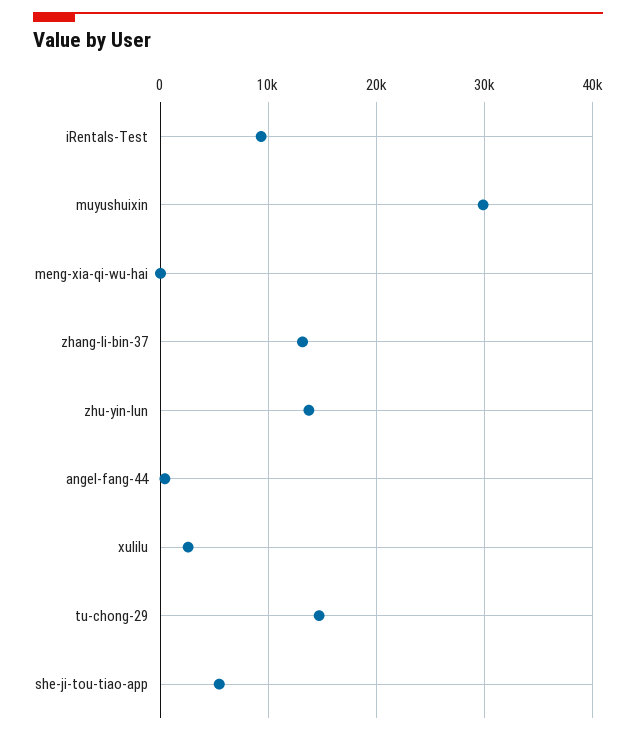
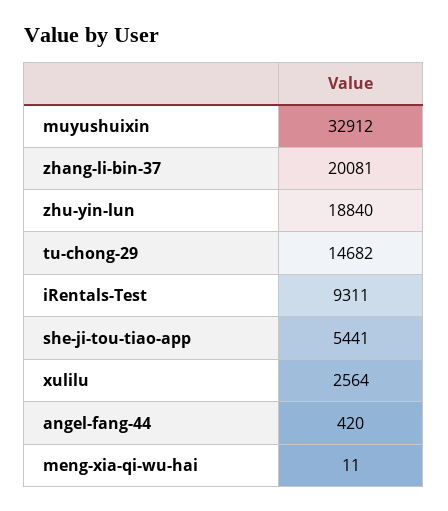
muyushuixin: 30000 -> 32912
zhang-li-bin-37: 13000 -> 20081
zhu-yin-lun: 14000 -> 18840

